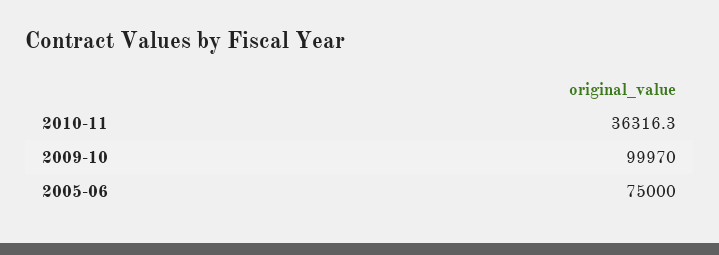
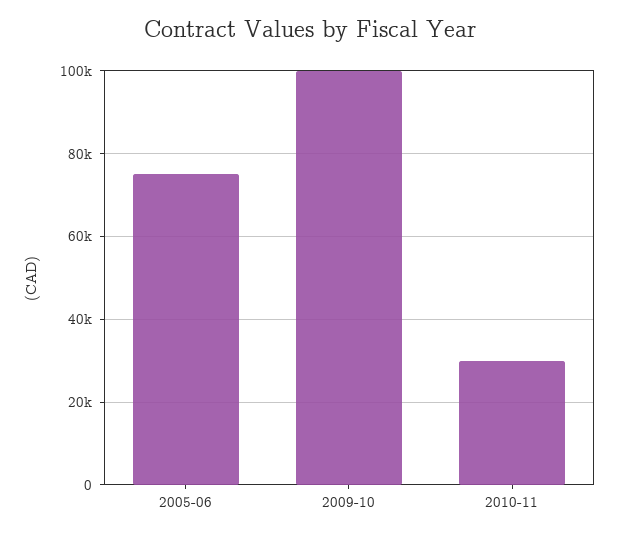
2010-11: 36316.3 -> 30000

